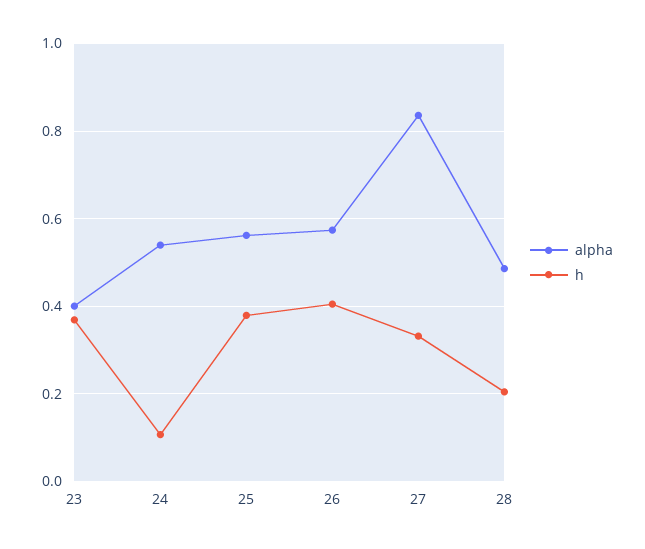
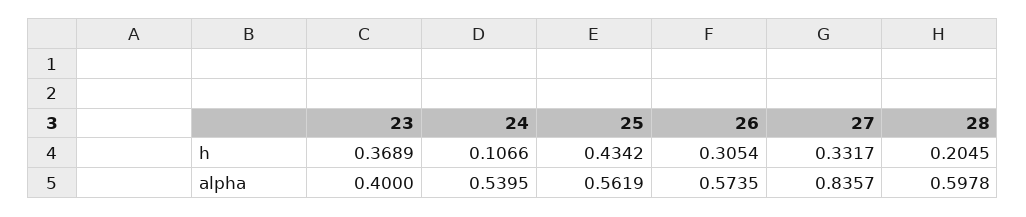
h, 25: 0.38 -> 0.4342
h, 26: 0.4 -> 0.3054
alpha, 28: 0.48 -> 0.5978

